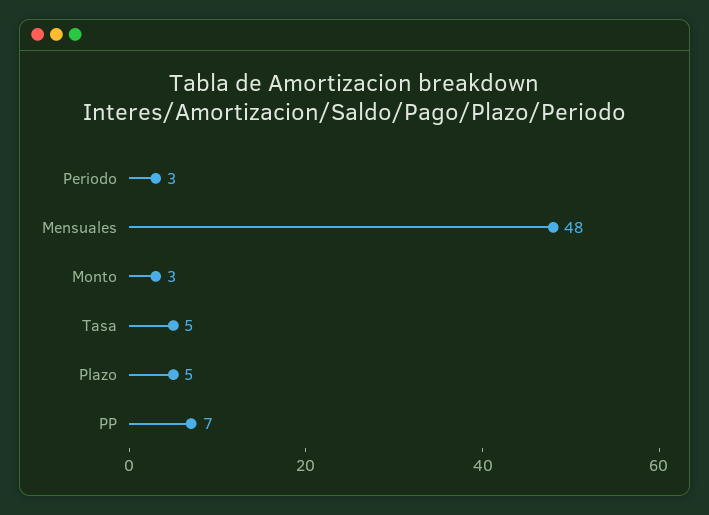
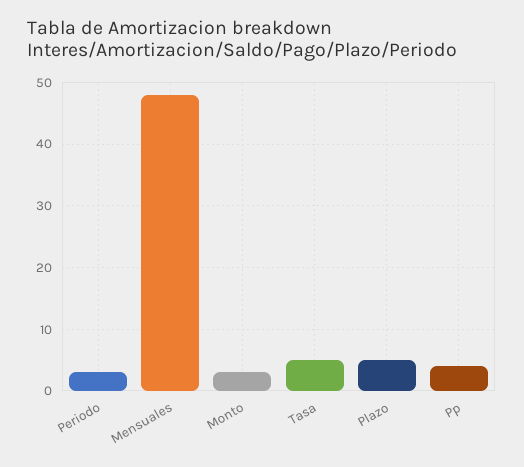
PP: 7 -> 4

